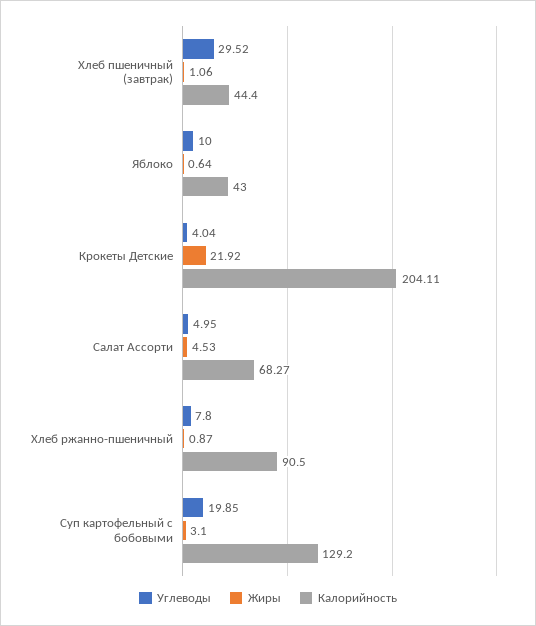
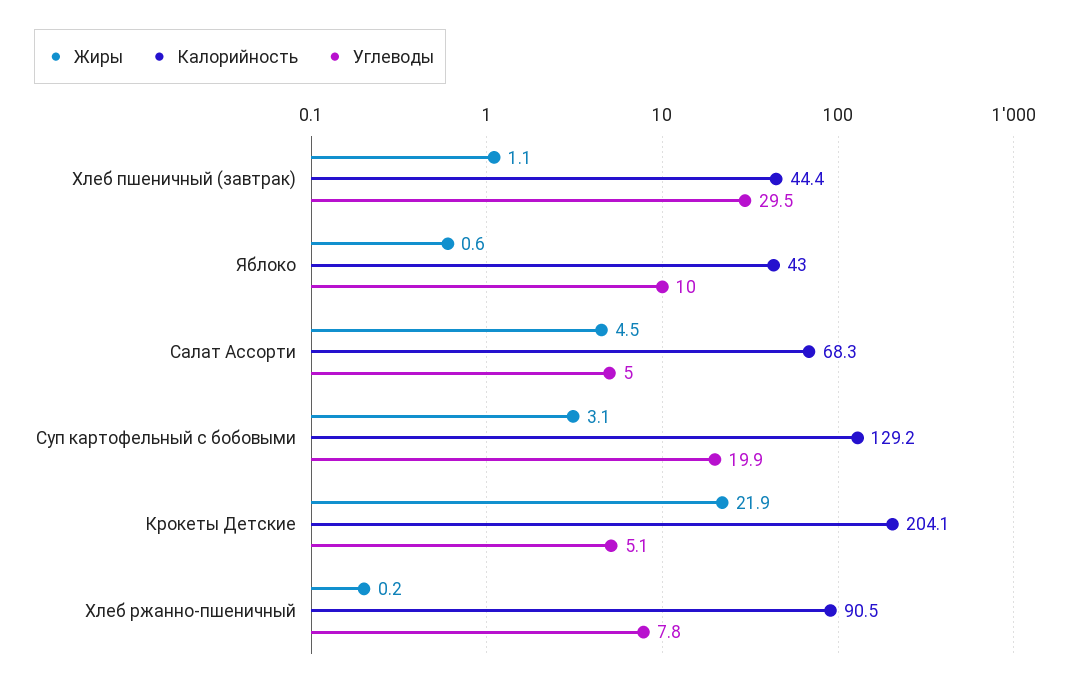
Углеводы, Крокеты Детские: 4.04 -> 5.1
Жиры, Хлеб ржанно-пшеничный: 0.87 -> 0.2

